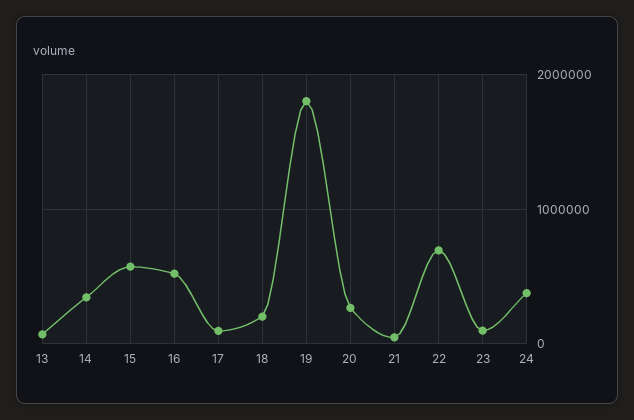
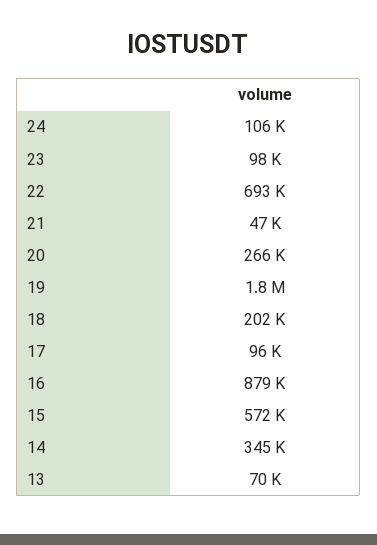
16: 500000 -> 879000
24: 400000 -> 106000

